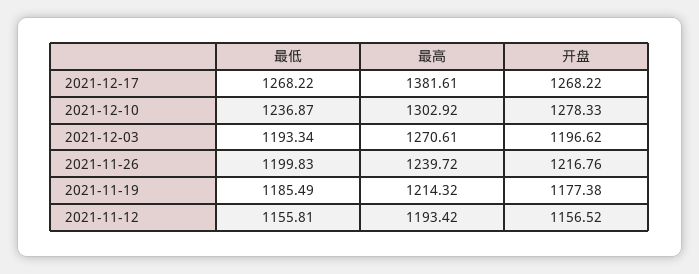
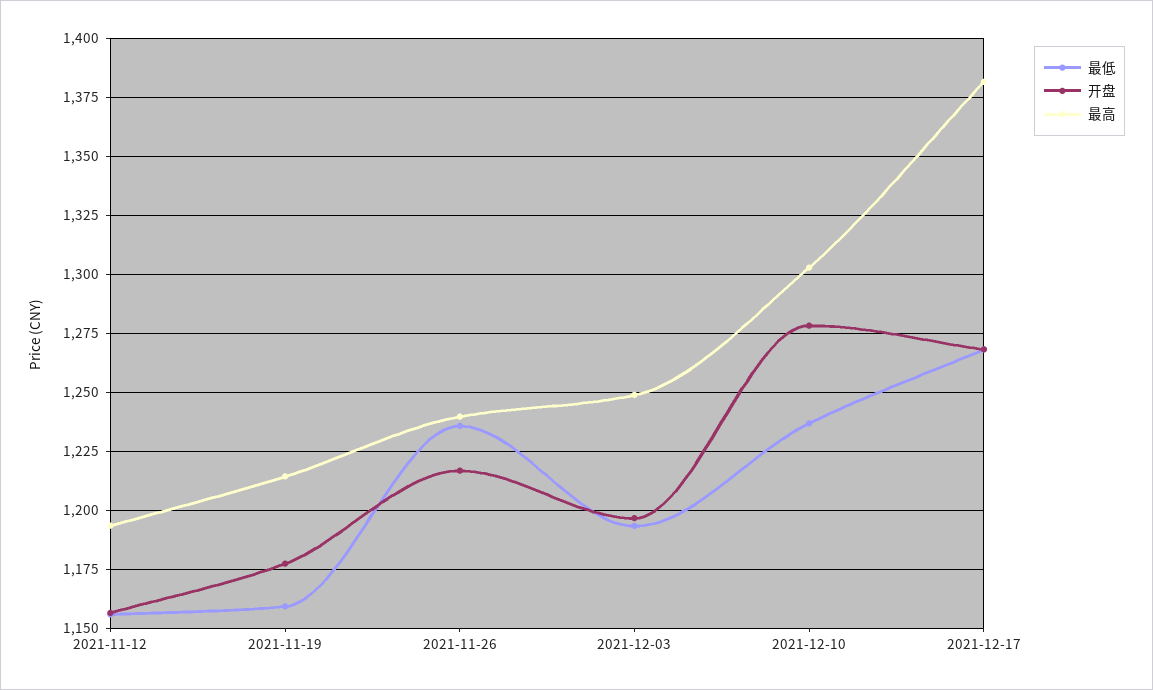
最高, 2021-12-03: 1270.61 -> 1250
最低, 2021-11-26: 1199.83 -> 1235
最低, 2021-11-19: 1185.49 -> 1160

